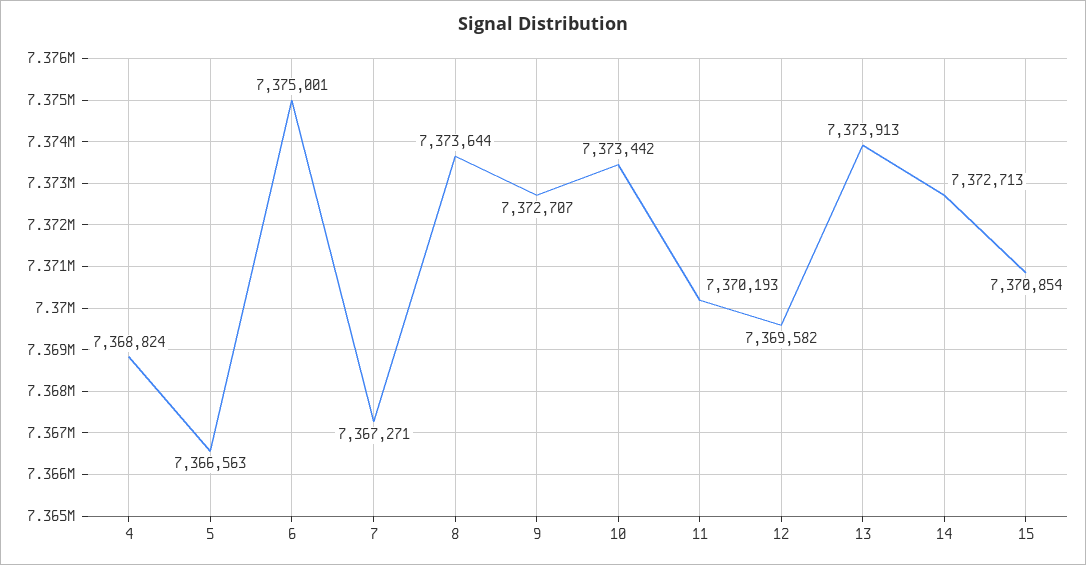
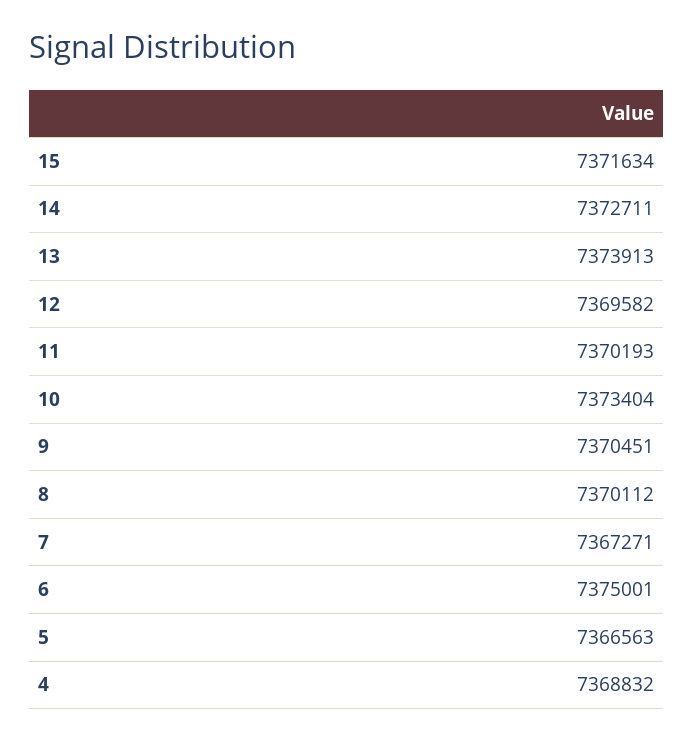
4: 7368824 -> 7368832
8: 7373644 -> 7370112
9: 7372707 -> 7370451
10: 7373442 -> 7373404
14: 7372713 -> 7372711
15: 7370854 -> 7371634

